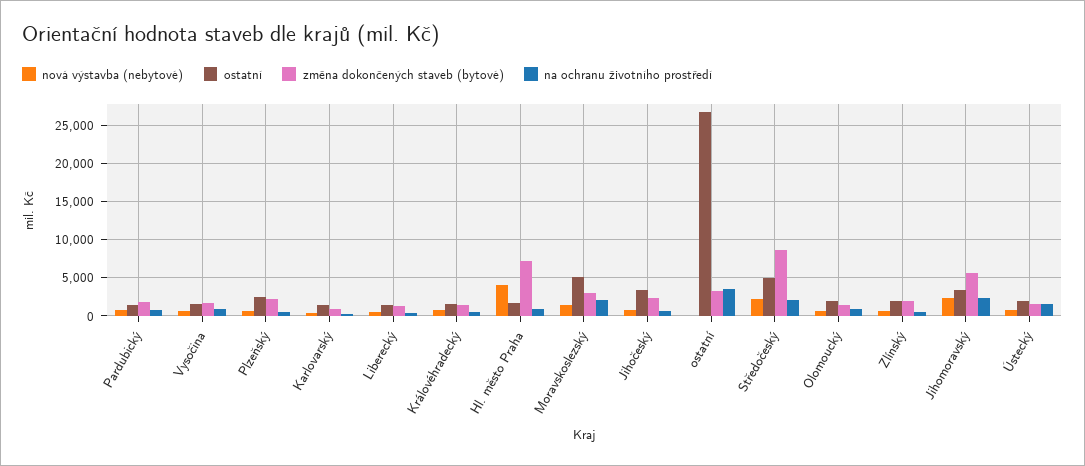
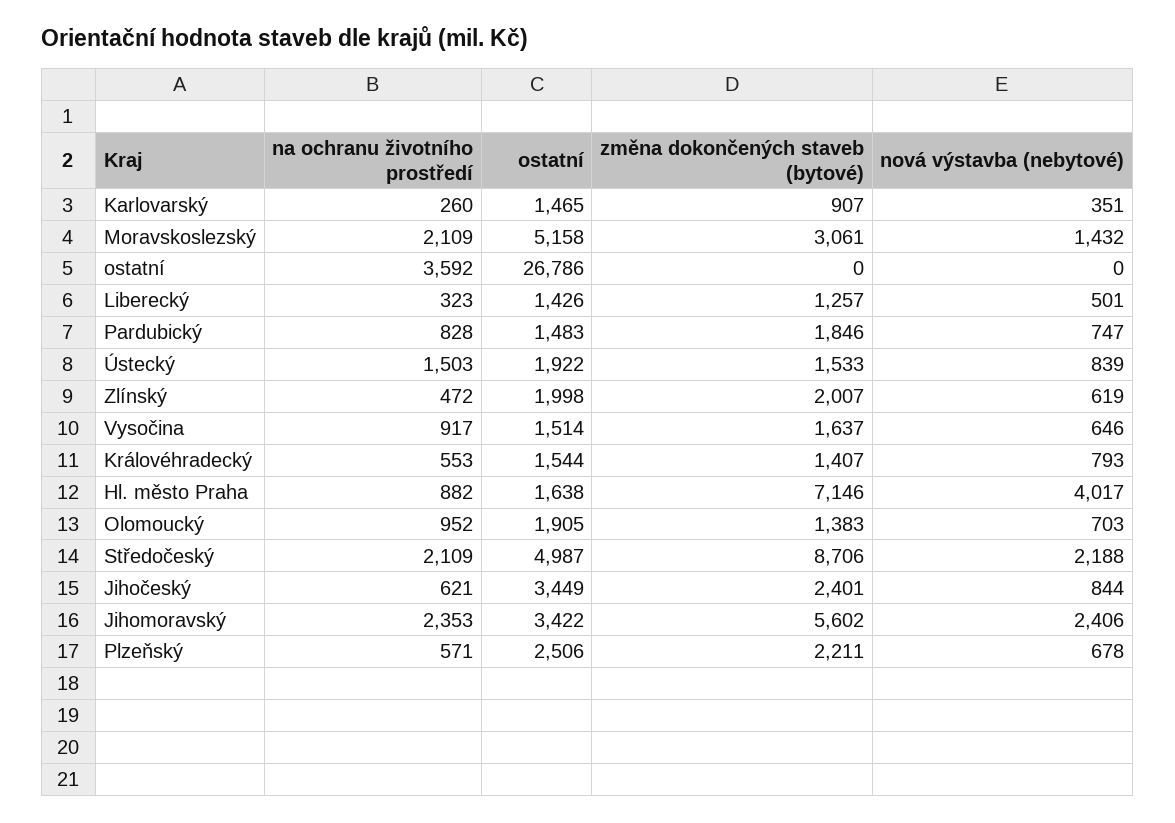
změna dokončených staveb (bytové), ostatní: 3000 -> 0

